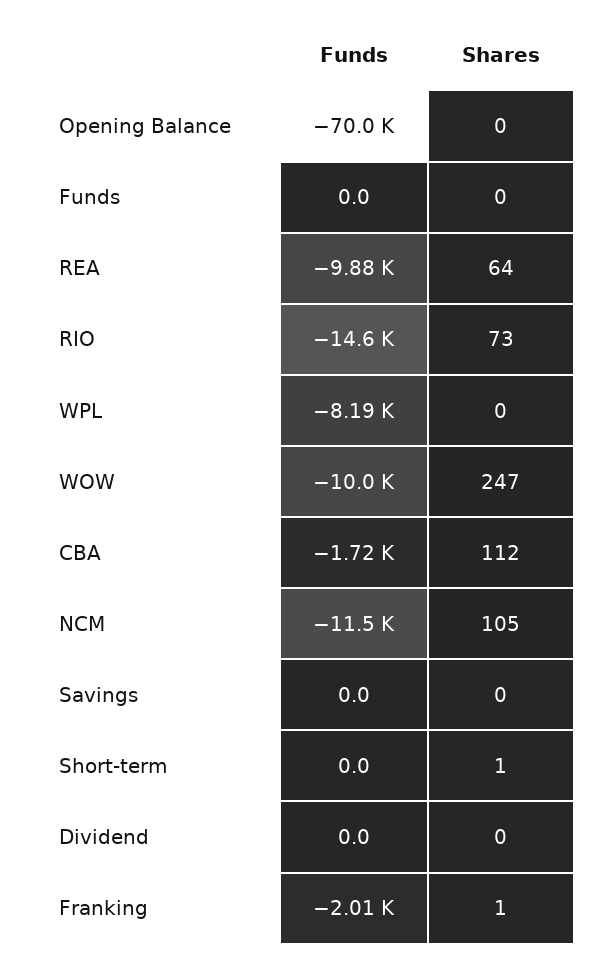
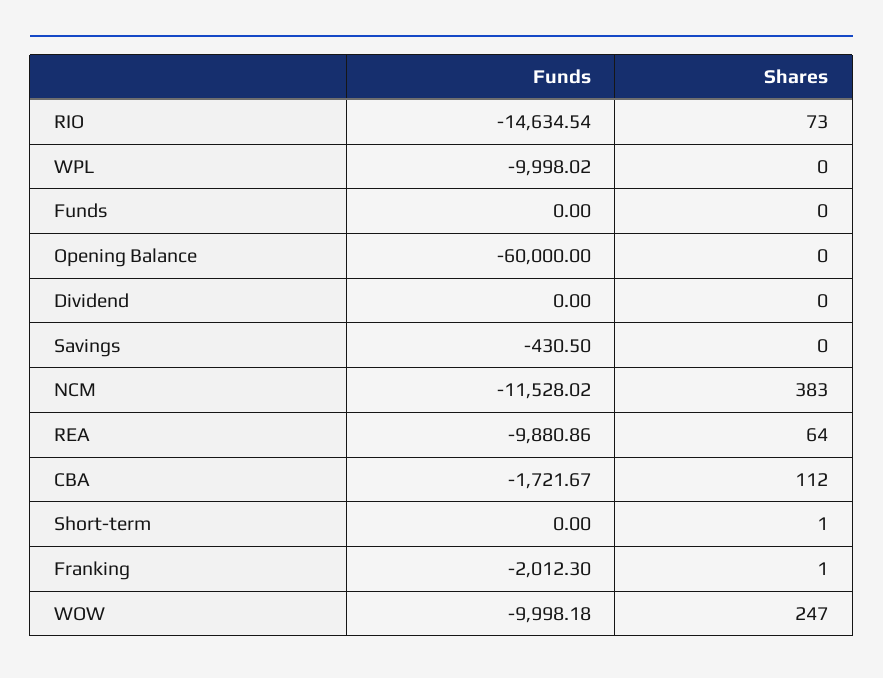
Funds, Opening Balance: -70000 -> -60000
Funds, WPL: -8190 -> -9998.02
Shares, NCM: 105 -> 383
Funds, Savings: 0 -> -430.5

